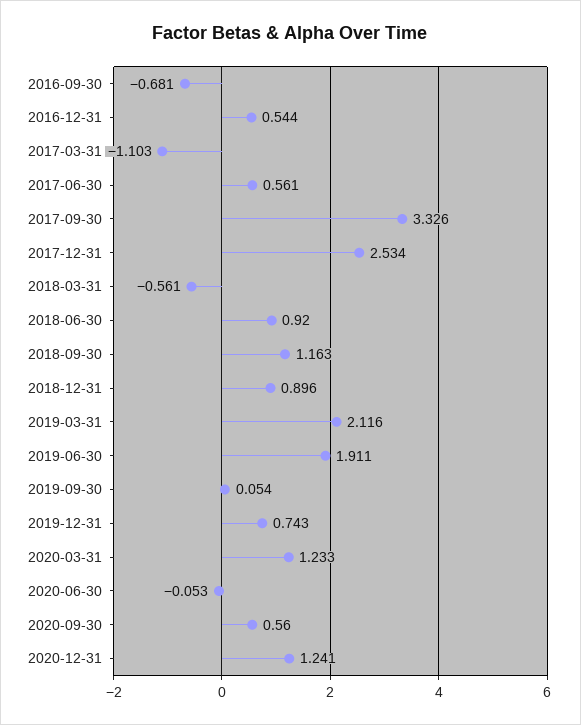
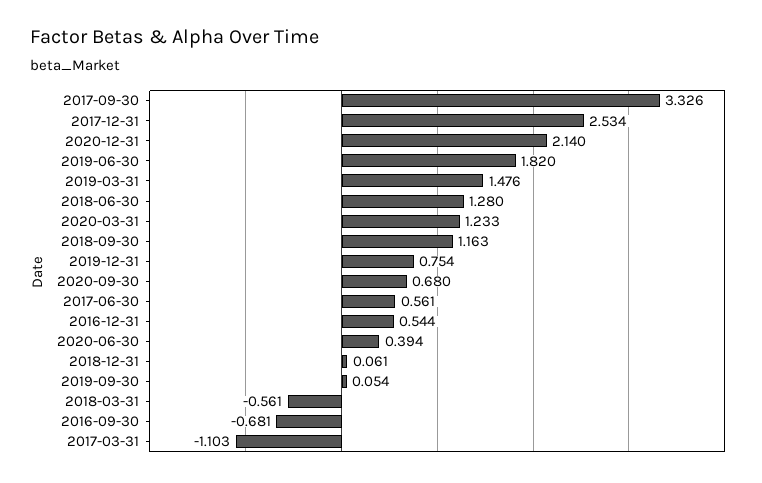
2018-06-30: 0.92 -> 1.28
2018-12-31: 0.896 -> 0.061
2019-03-31: 2.116 -> 1.476
2019-06-30: 1.911 -> 1.82
2019-12-31: 0.743 -> 0.754
2020-06-30: -0.053 -> 0.394
2020-09-30: 0.56 -> 0.68
2020-12-31: 1.241 -> 2.14

